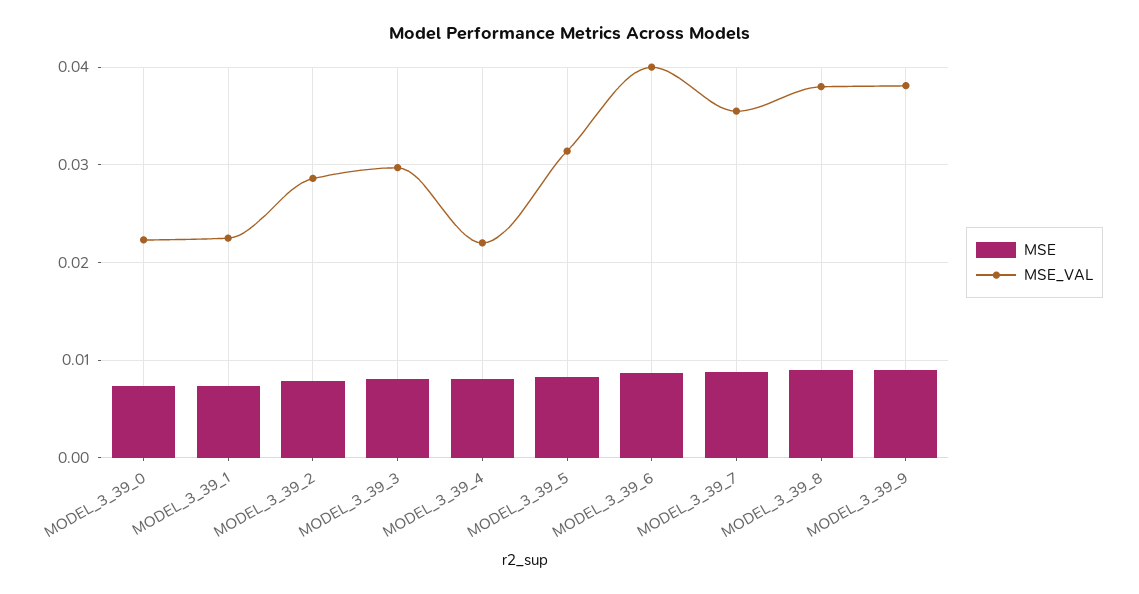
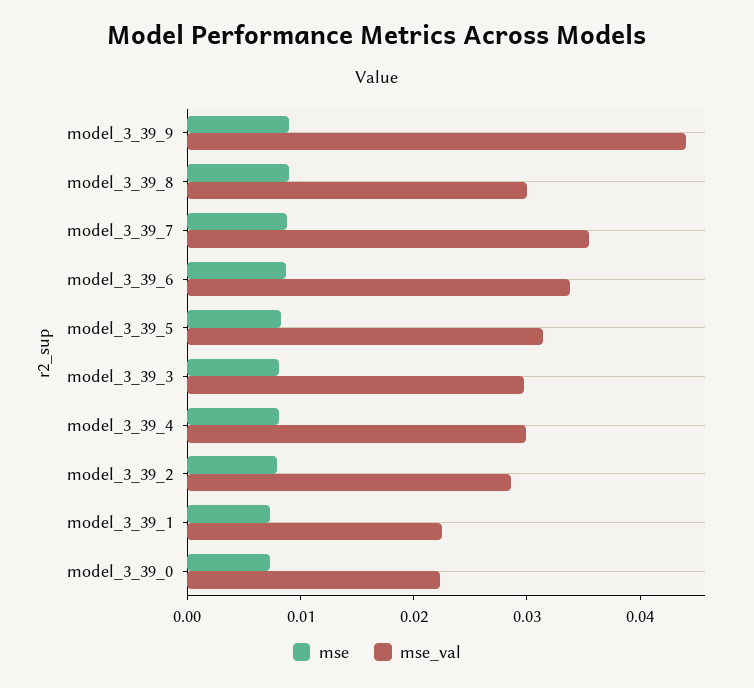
MSE_VAL, MODEL_3_39_4: 0.022 -> 0.03
MSE_VAL, MODEL_3_39_6: 0.04 -> 0.034
MSE_VAL, MODEL_3_39_8: 0.038 -> 0.03
MSE_VAL, MODEL_3_39_9: 0.038 -> 0.044

